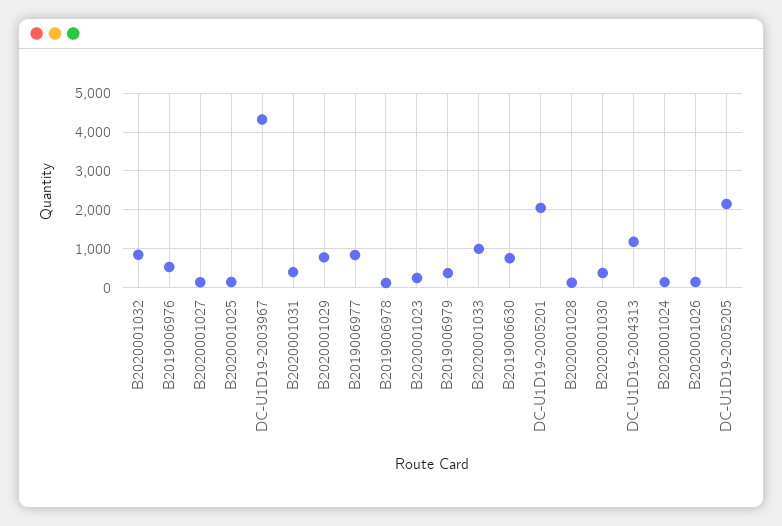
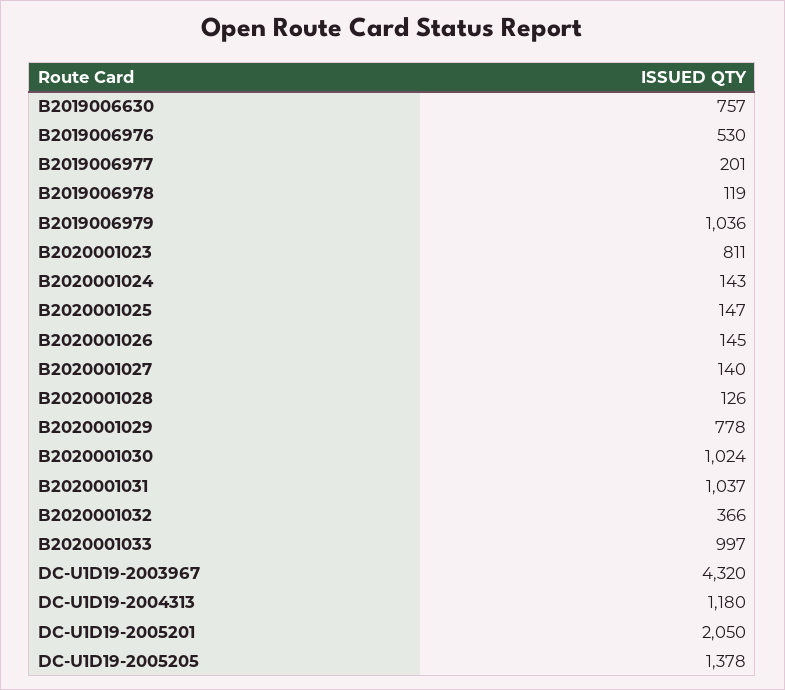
B2020001032: 800 -> 366
B2020001031: 400 -> 1037
B2019006977: 800 -> 201
B2020001023: 200 -> 811
B2019006979: 400 -> 1036
B2020001030: 400 -> 1024
DC-U1D19-2005205: 2200 -> 1378

